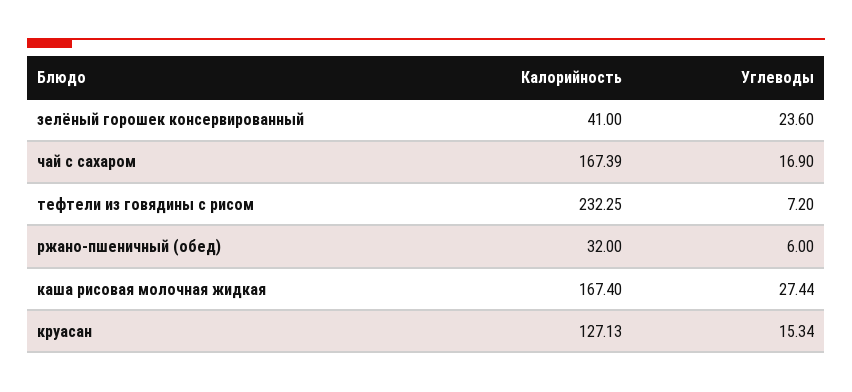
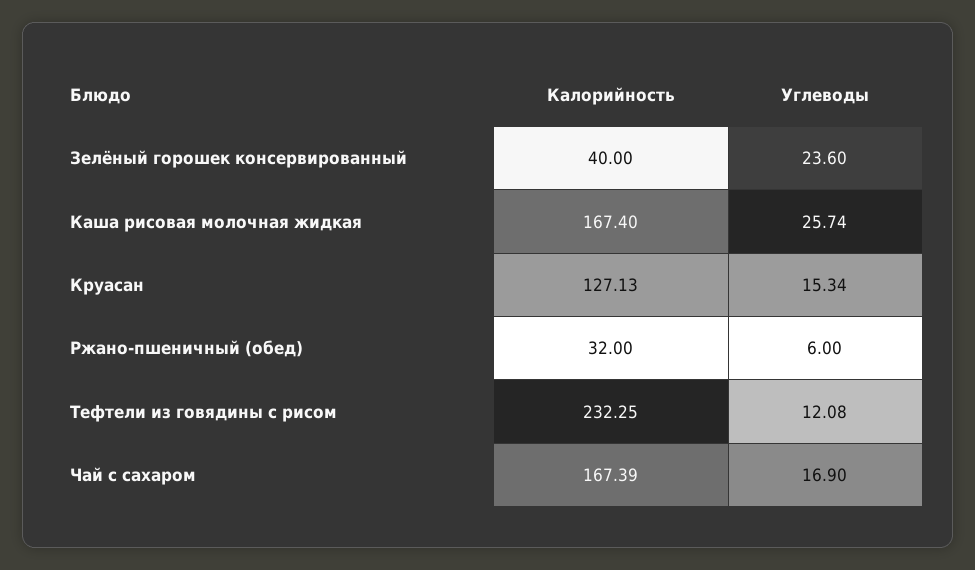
Калорийность, зелёный горошек консервированный: 41 -> 40
Углеводы, тефтели из говядины с рисом: 7.2 -> 12.08
Углеводы, каша рисовая молочная жидкая: 27.44 -> 25.74

